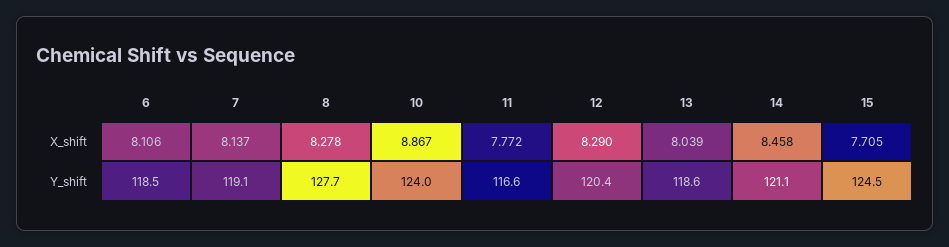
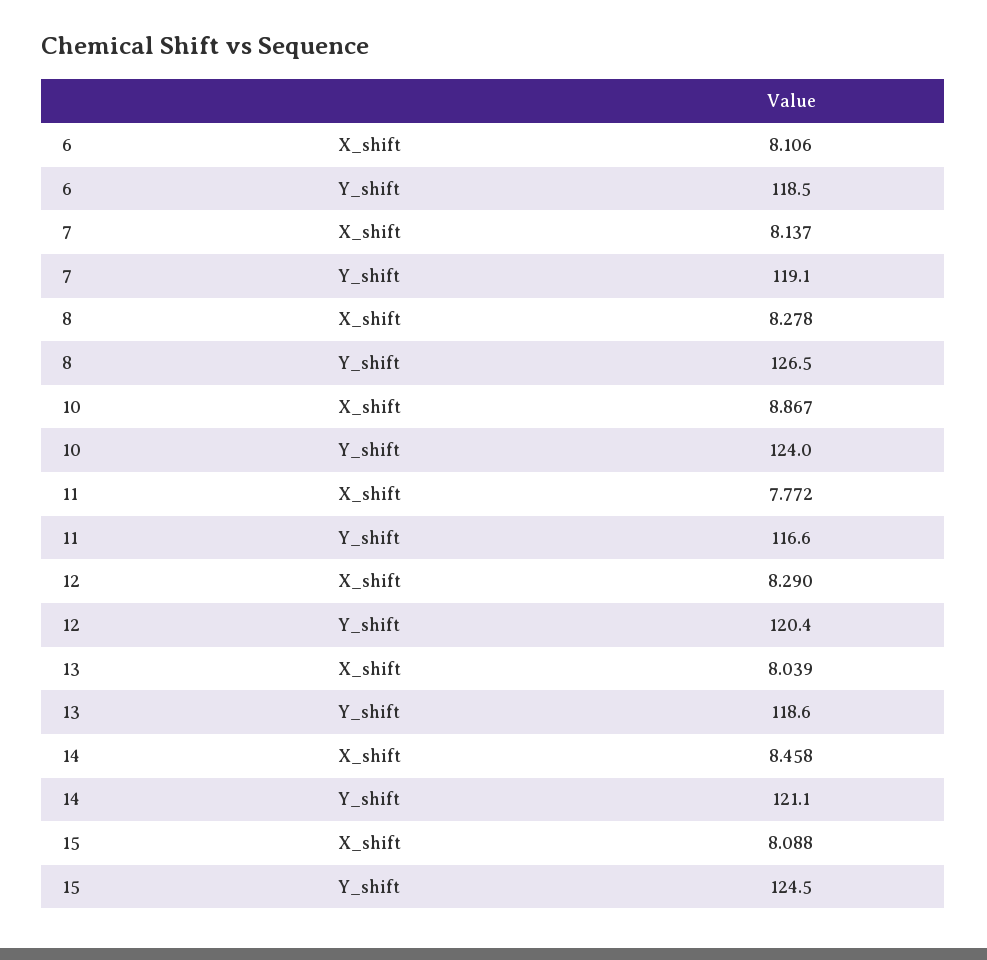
15, X_shift: 7.705 -> 8.088
8, Y_shift: 127.7 -> 126.5

